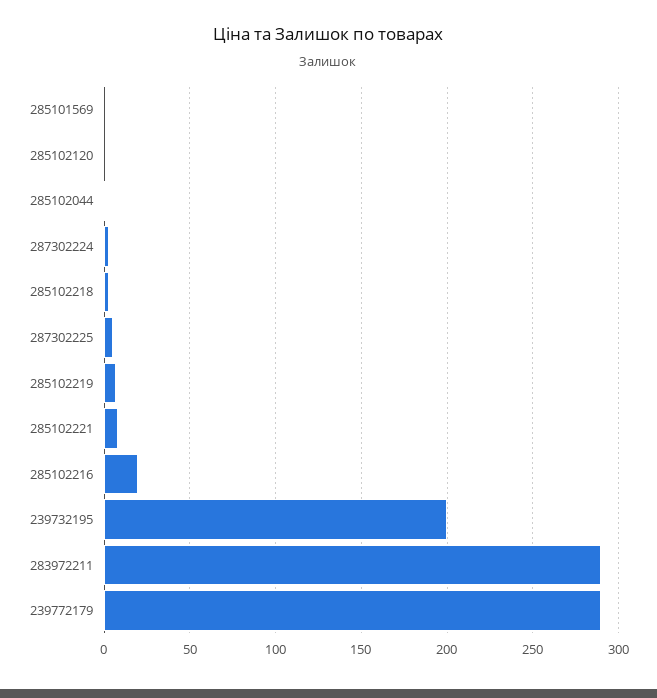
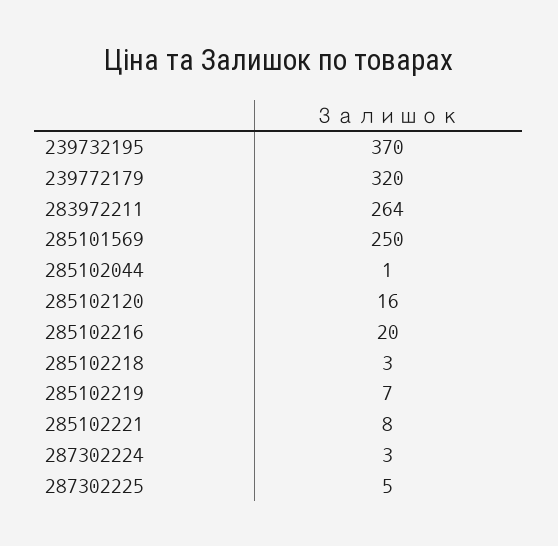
285101569: 0 -> 250
285102120: 0 -> 16
239732195: 200 -> 370
283972211: 290 -> 264
239772179: 290 -> 320

